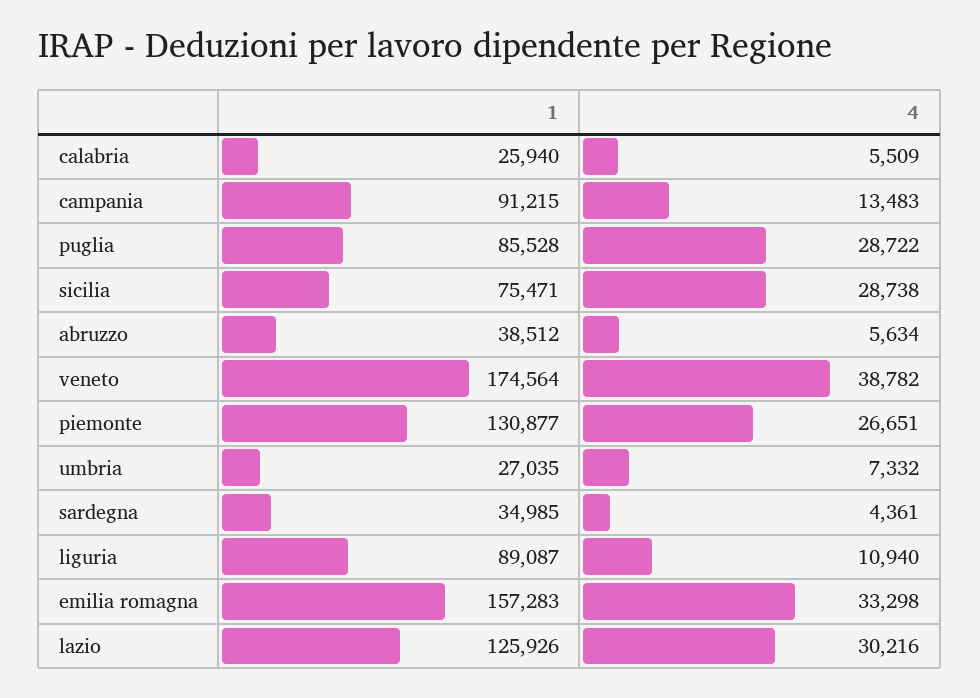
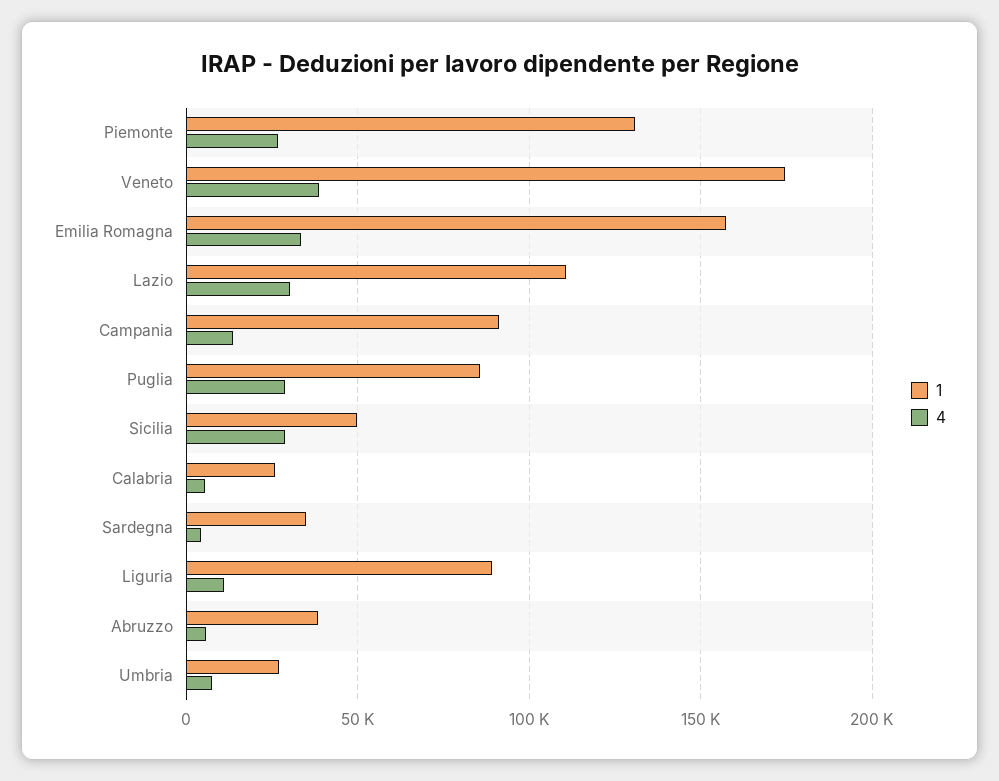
1, sicilia: 75471 -> 50000
1, lazio: 125926 -> 110000

